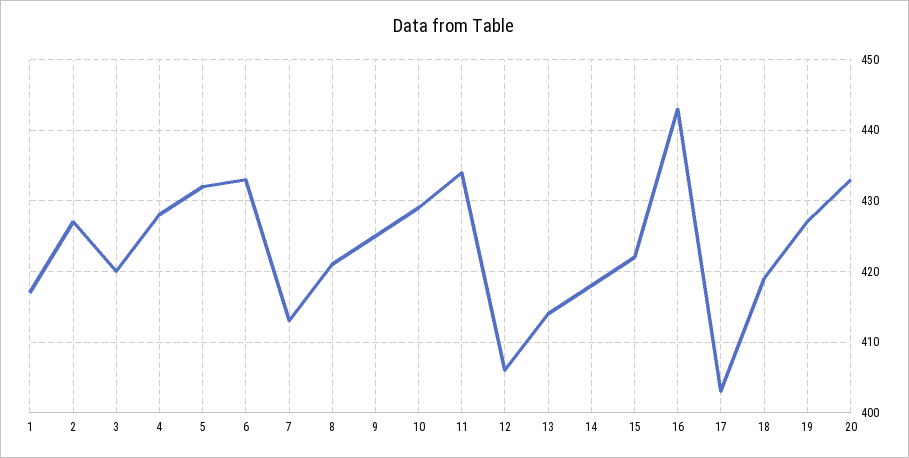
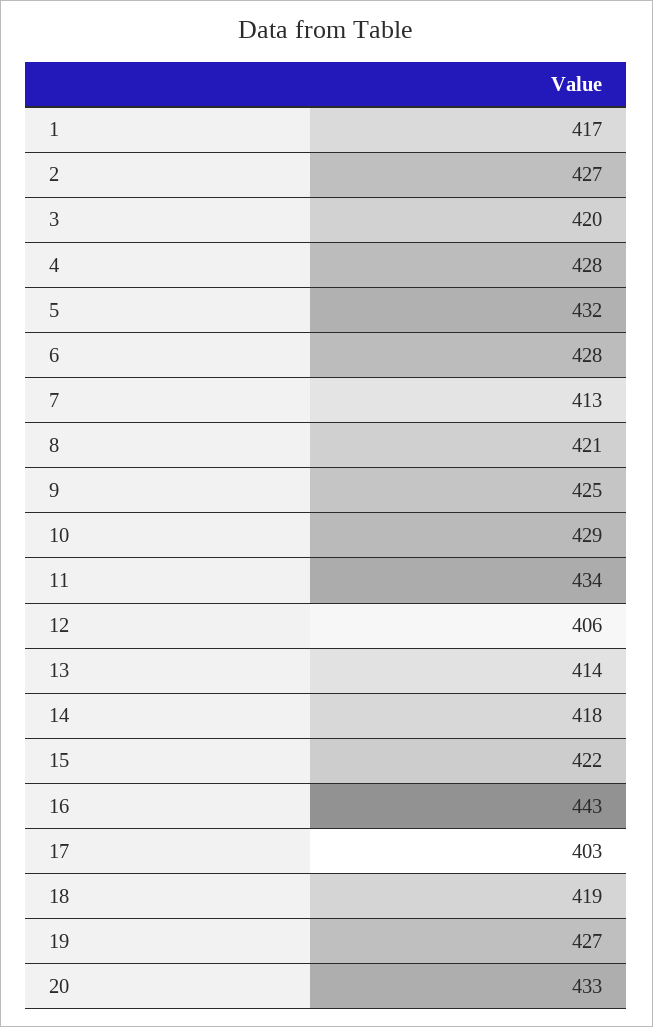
6: 433 -> 428

